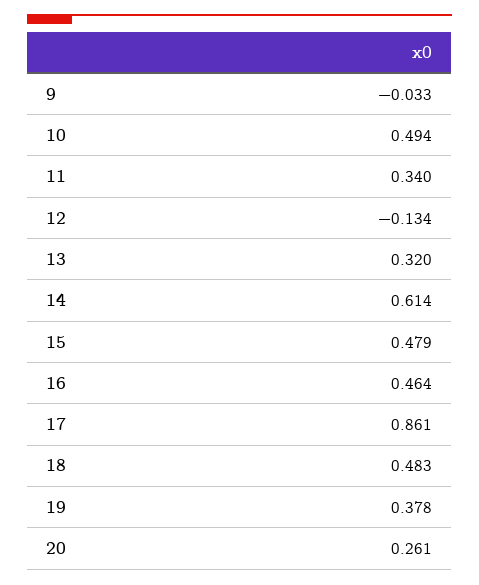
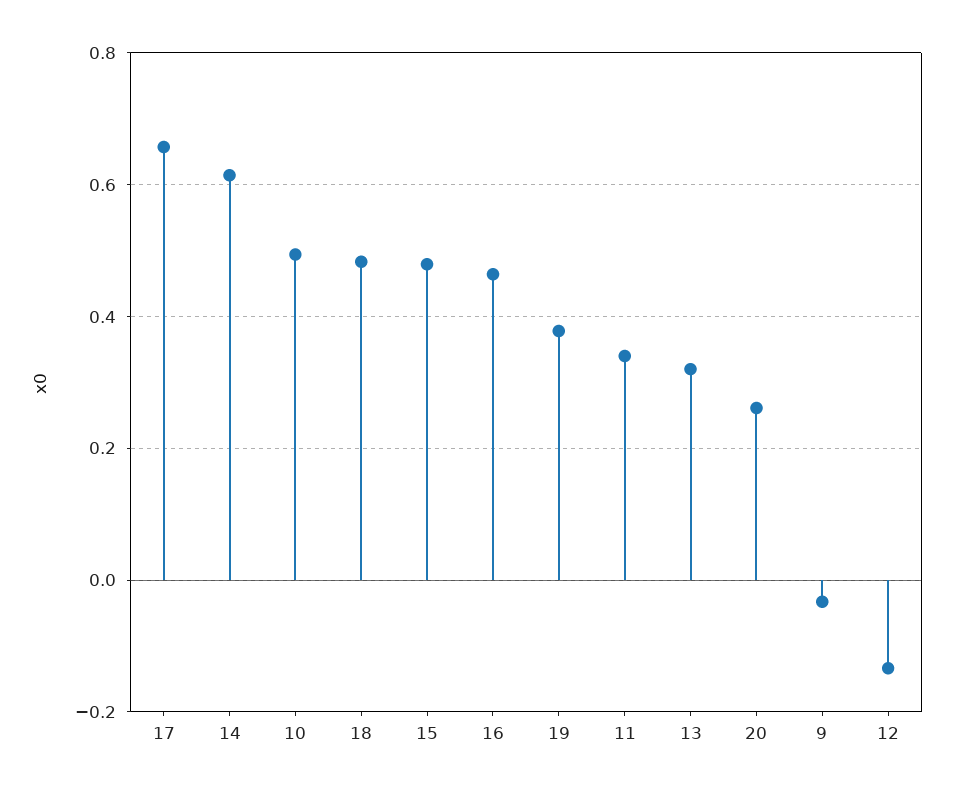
17: 0.861 -> 0.66

